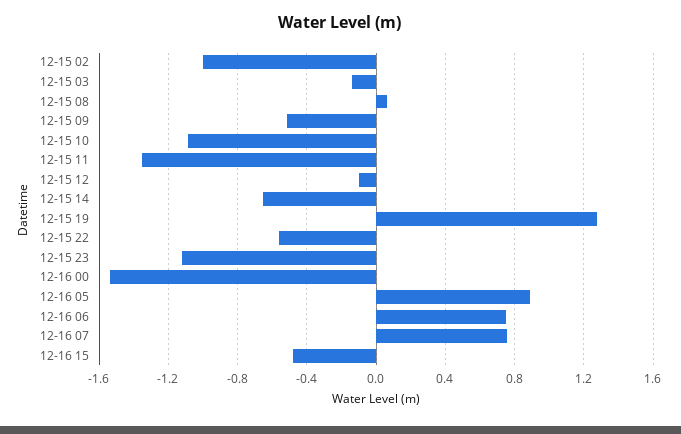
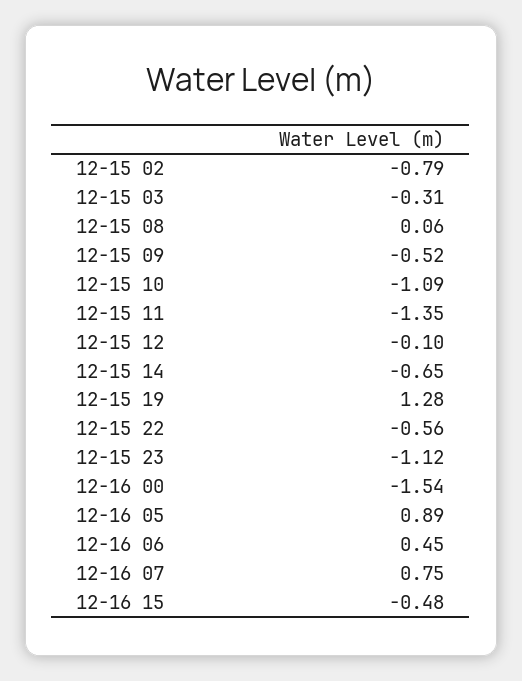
12-15 02: -1 -> -0.79
12-15 03: -0.15 -> -0.31
12-16 06: 0.75 -> 0.45

